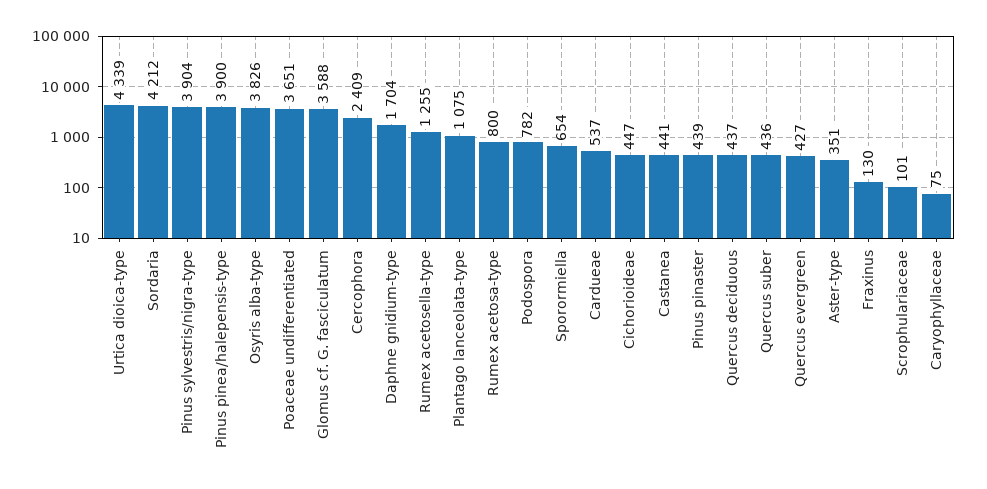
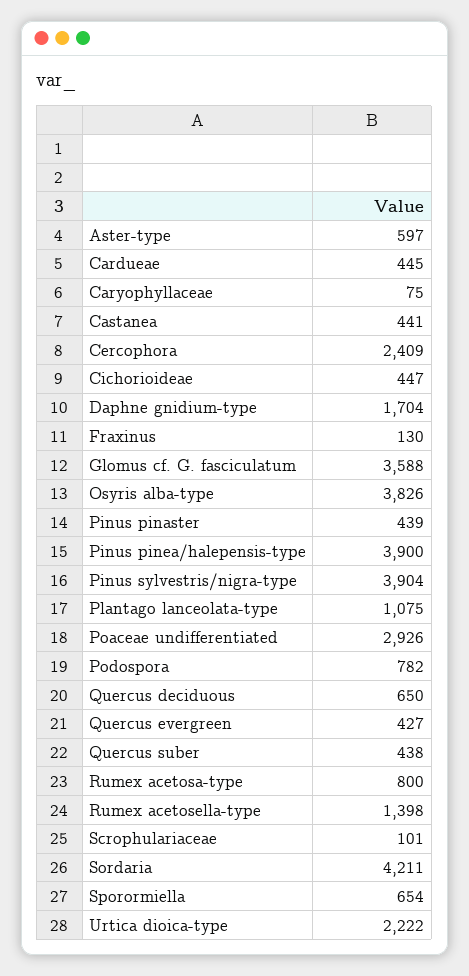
Urtica dioica-type: 4339 -> 2222
Sordaria: 4212 -> 4211
Poaceae undifferentiated: 3651 -> 2926
Rumex acetosella-type: 1255 -> 1398
Cardueae: 537 -> 445
Quercus deciduous: 437 -> 650
Quercus suber: 436 -> 438
Aster-type: 351 -> 597

